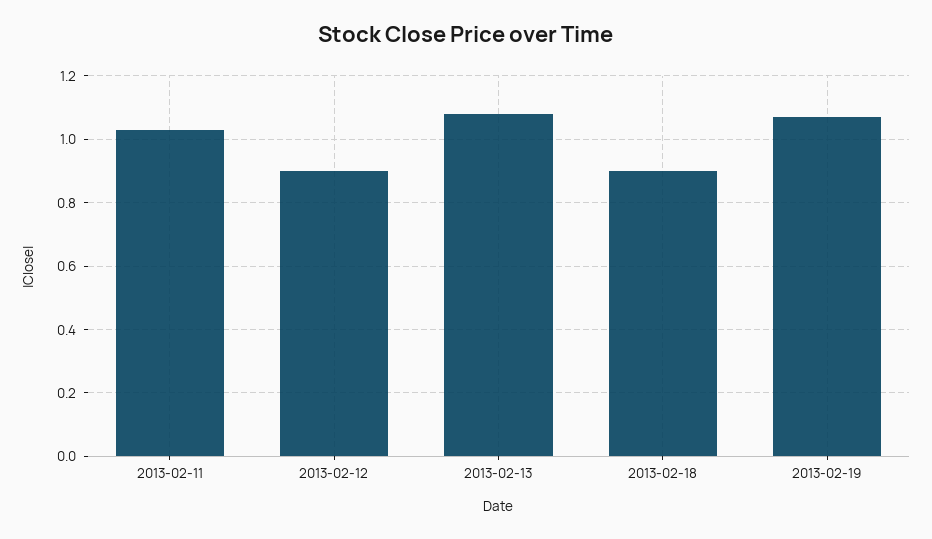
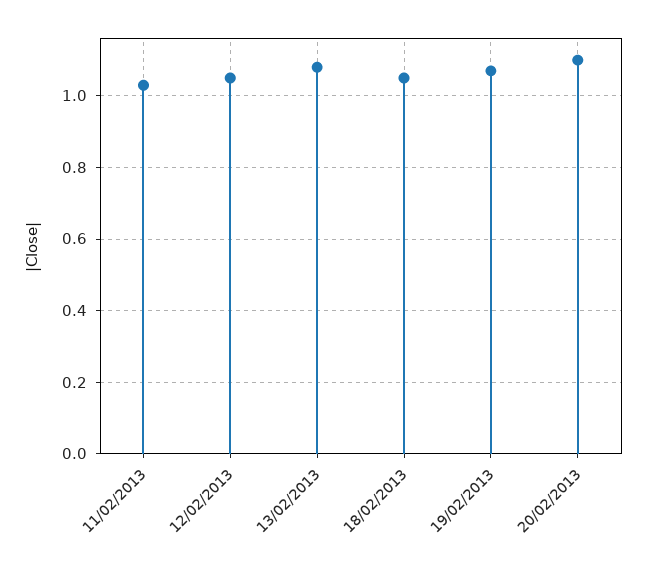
2013-02-12: 0.9 -> 1.05
2013-02-18: 0.9 -> 1.05
20/02/2013: none -> 1.1

